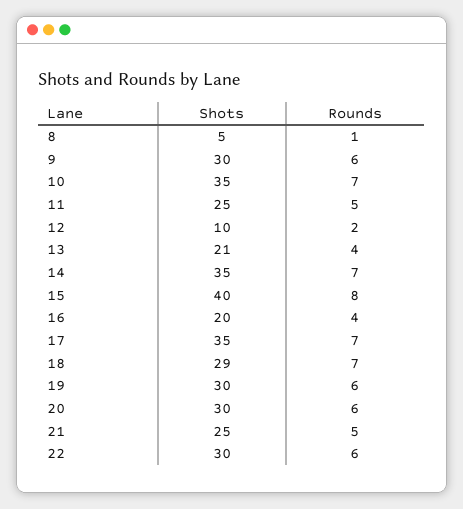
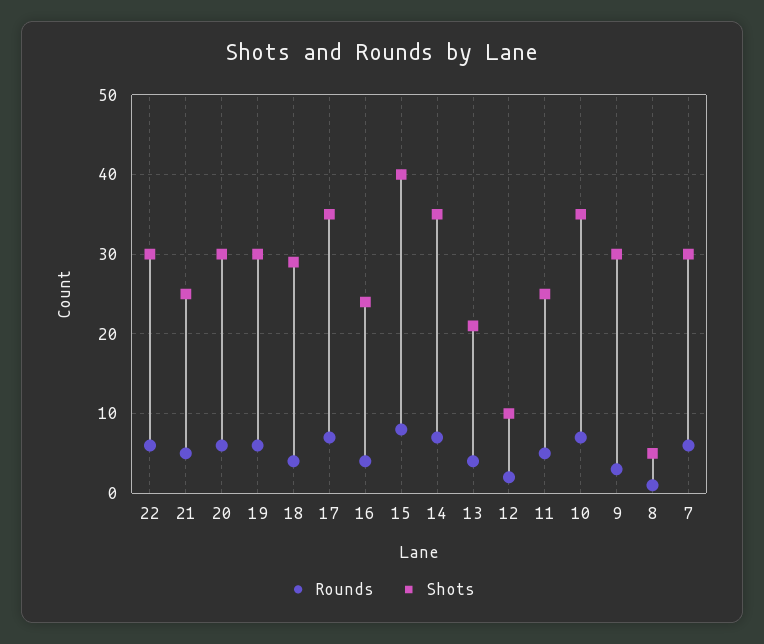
Rounds, 9: 6 -> 3
Shots, 16: 20 -> 24
Rounds, 18: 7 -> 4
Rounds, 7: none -> 6
Shots, 7: none -> 30

